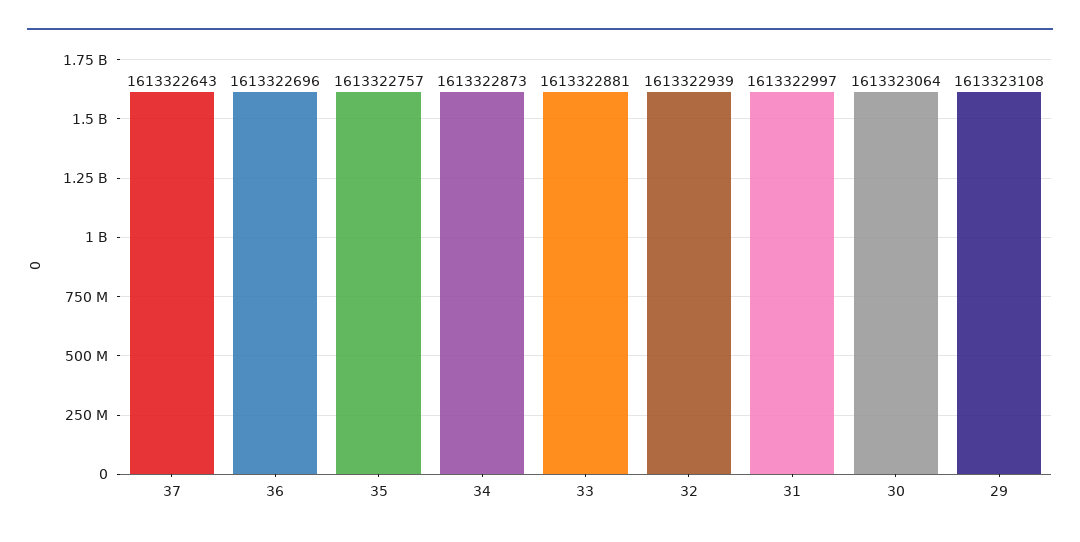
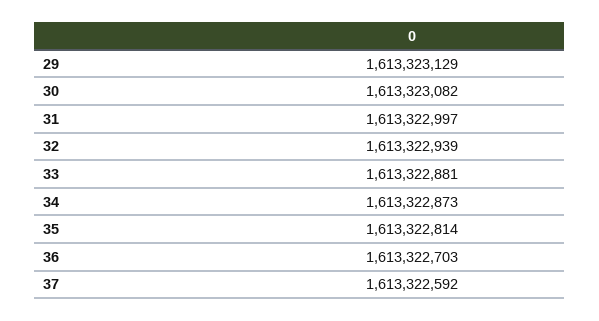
37: 1613322643 -> 1613322592
36: 1613322696 -> 1613322703
35: 1613322757 -> 1613322814
30: 1613323064 -> 1613323082
29: 1613323108 -> 1613323129

